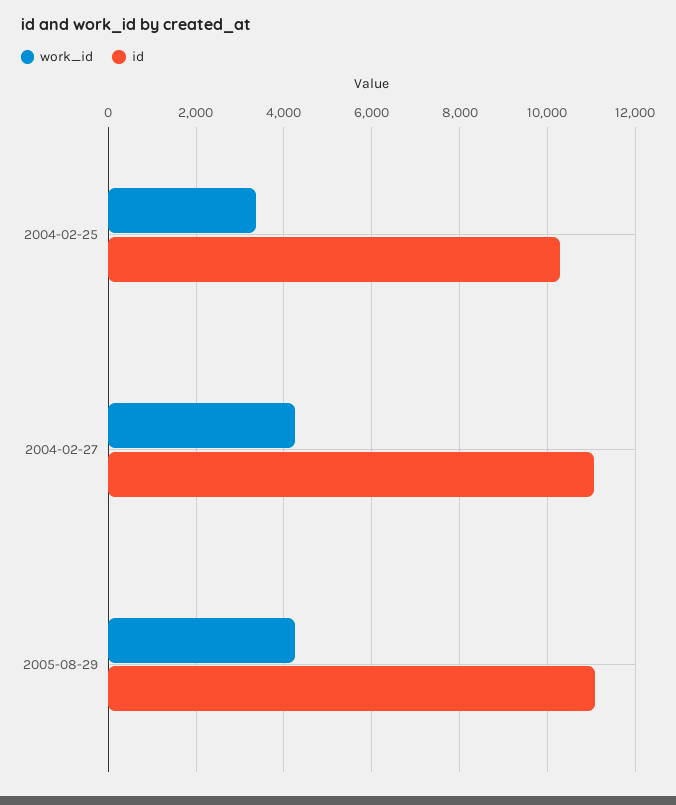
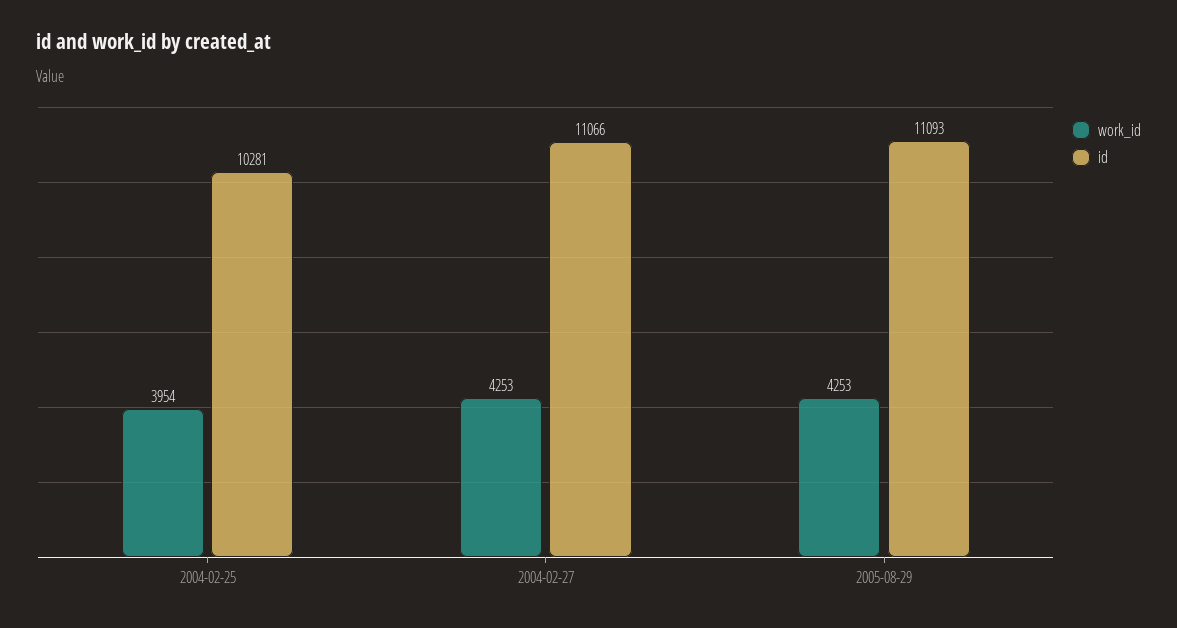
work_id, 2004-02-25: 3400 -> 3954

